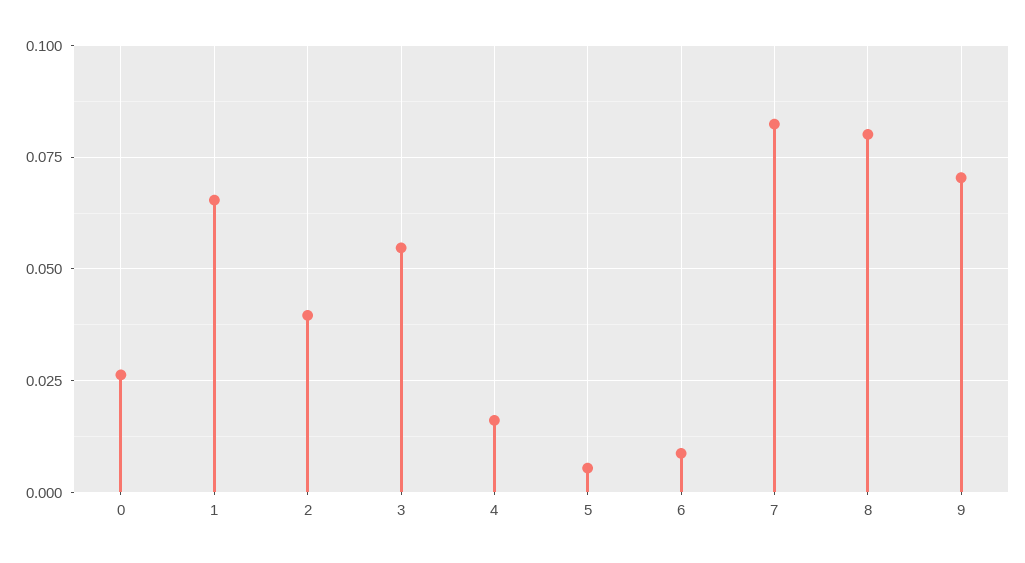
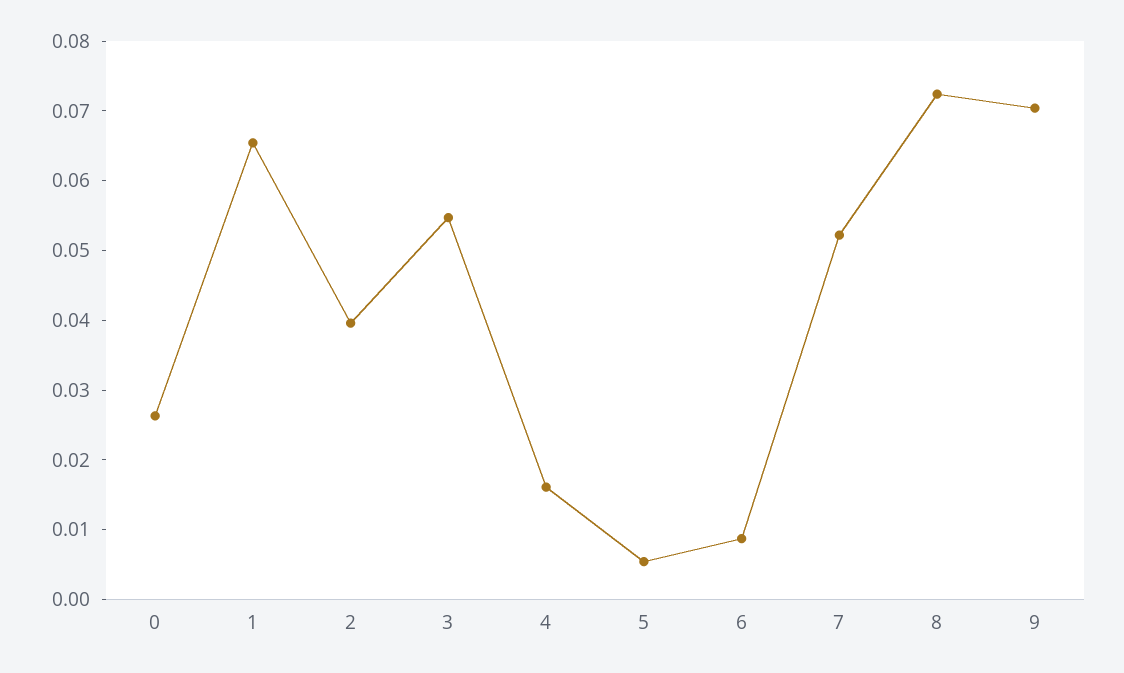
7: 0.0825 -> 0.052
8: 0.08 -> 0.072

